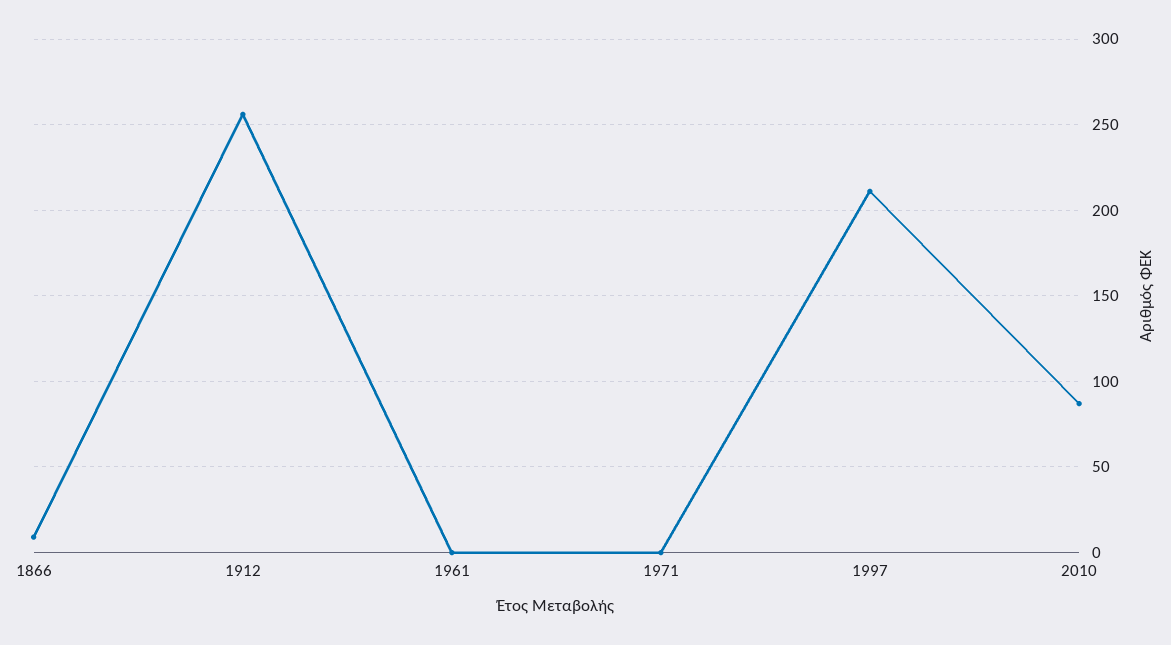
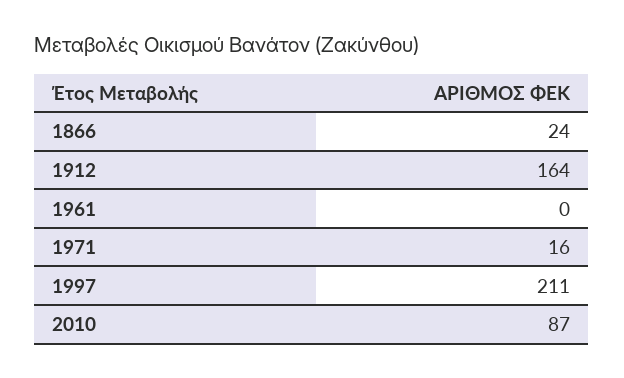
1866: 10 -> 24
1912: 255 -> 164
1971: 0 -> 16

